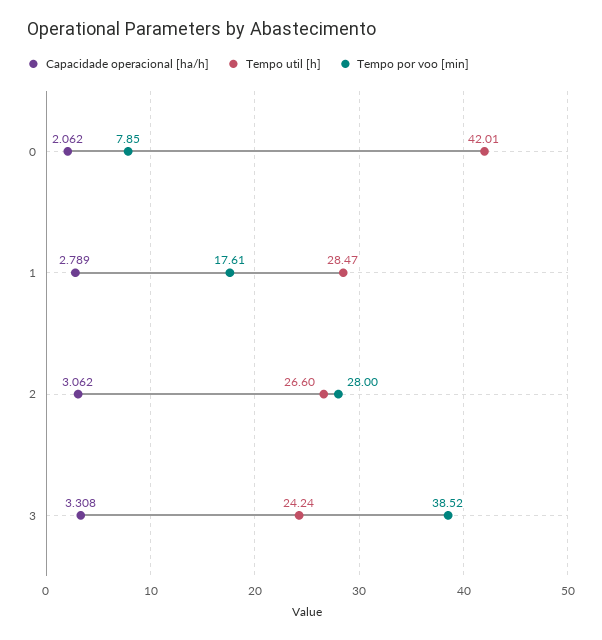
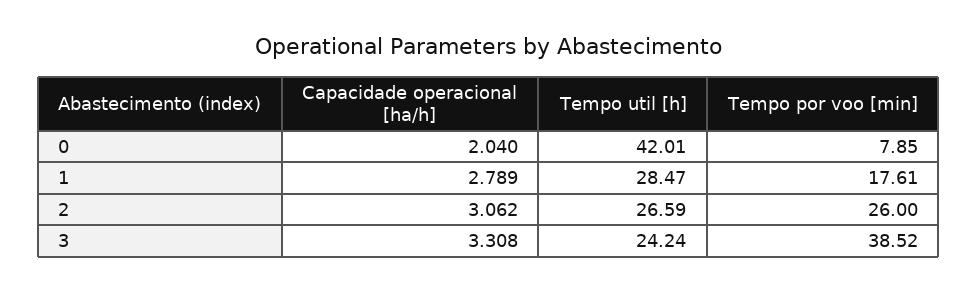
Capacidade operacional [ha/h], 0: 2.062 -> 2.04
Tempo util [h], 2: 26.6 -> 26.59
Tempo por voo [min], 2: 28 -> 26

